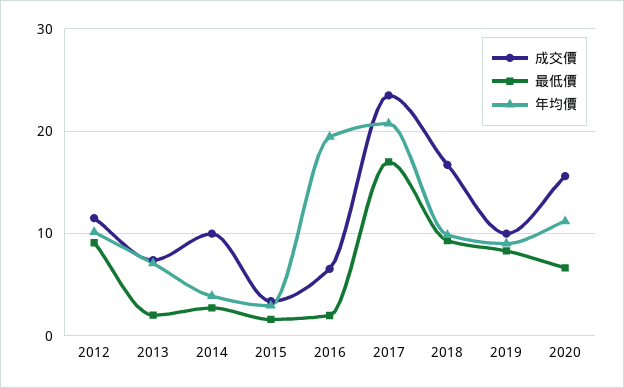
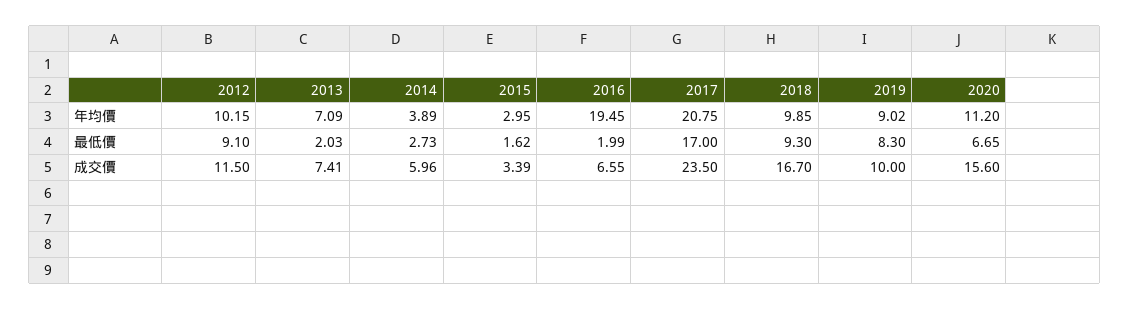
成交價, 2014: 10 -> 5.96

